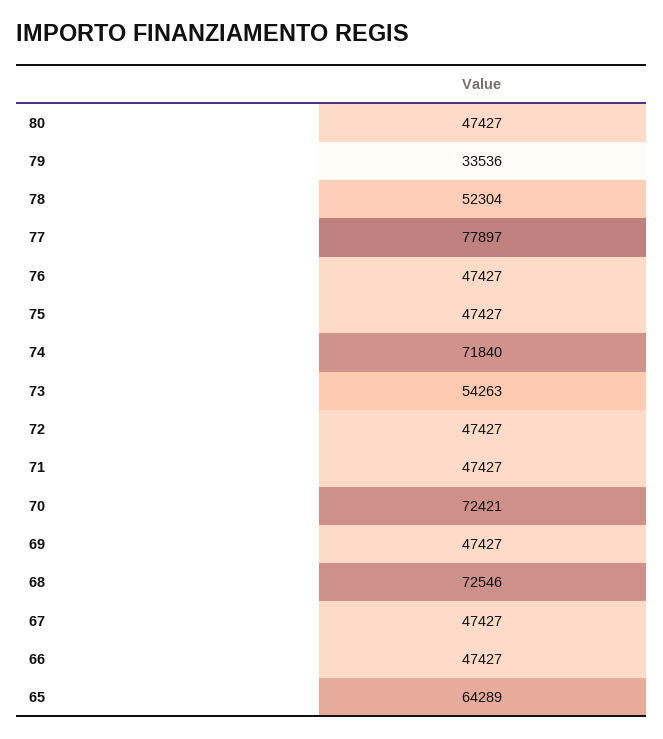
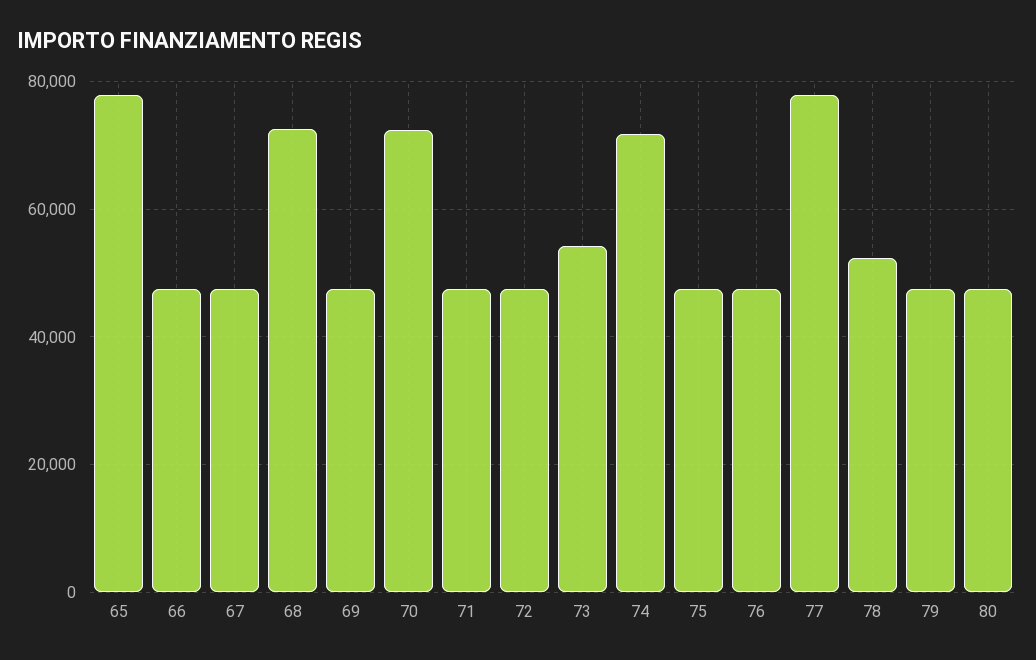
79: 33536 -> 48000
65: 64289 -> 78000

